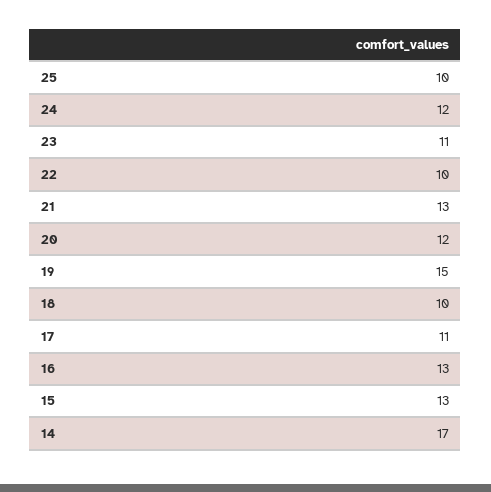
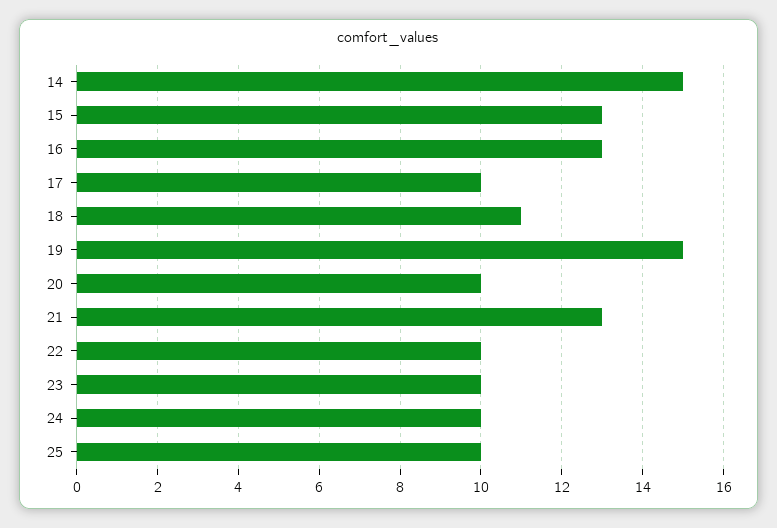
24: 12 -> 10
23: 11 -> 10
20: 12 -> 10
18: 10 -> 11
17: 11 -> 10
14: 17 -> 15

